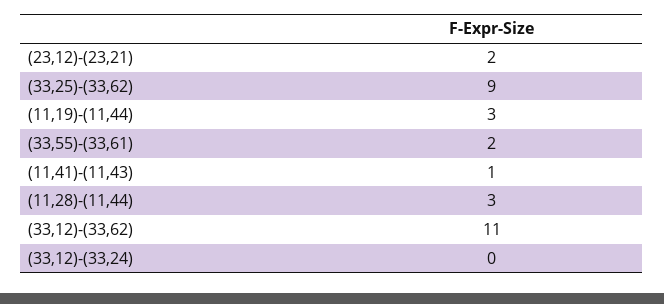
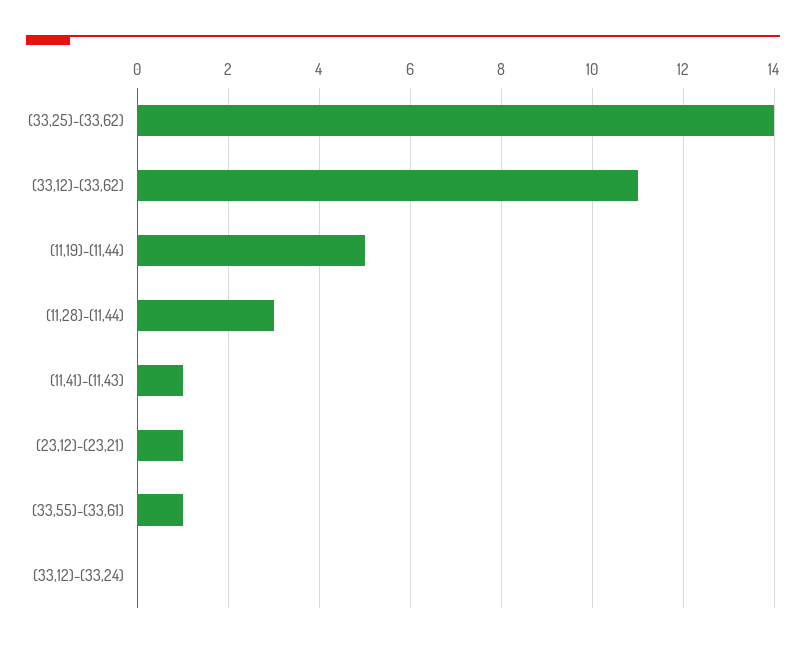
(23,12)-(23,21): 2 -> 1
(33,25)-(33,62): 9 -> 14
(11,19)-(11,44): 3 -> 5
(33,55)-(33,61): 2 -> 1

